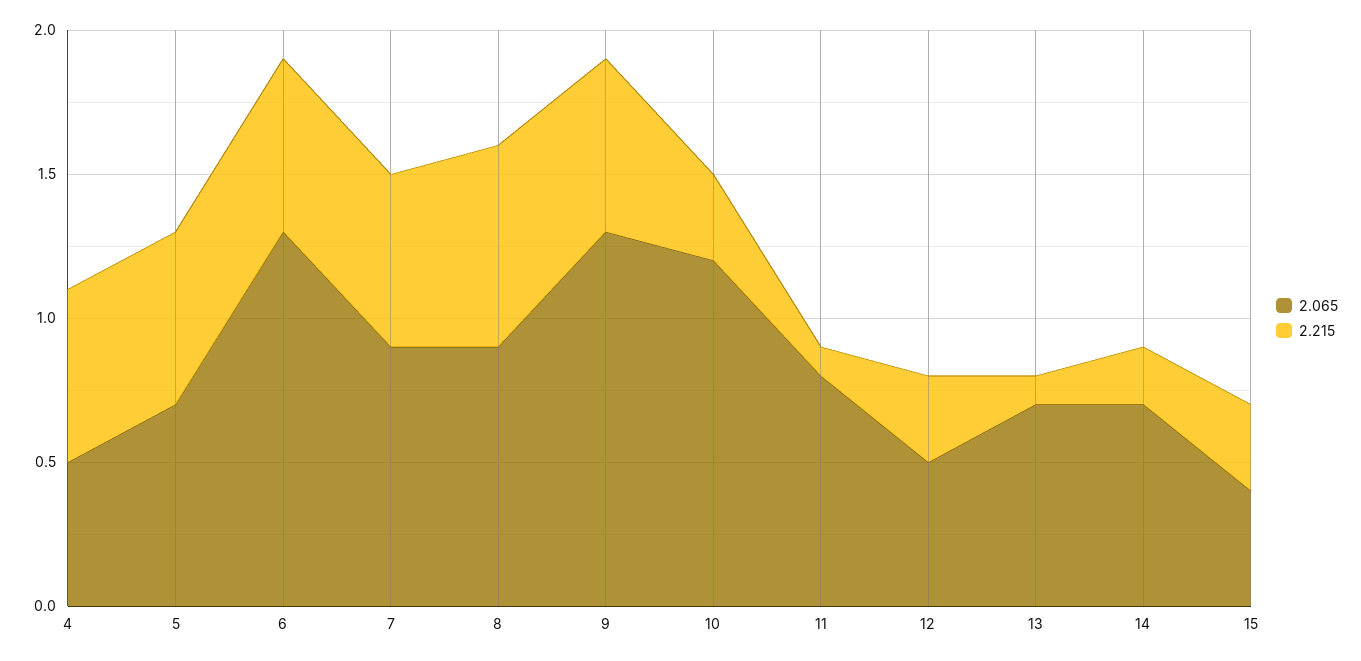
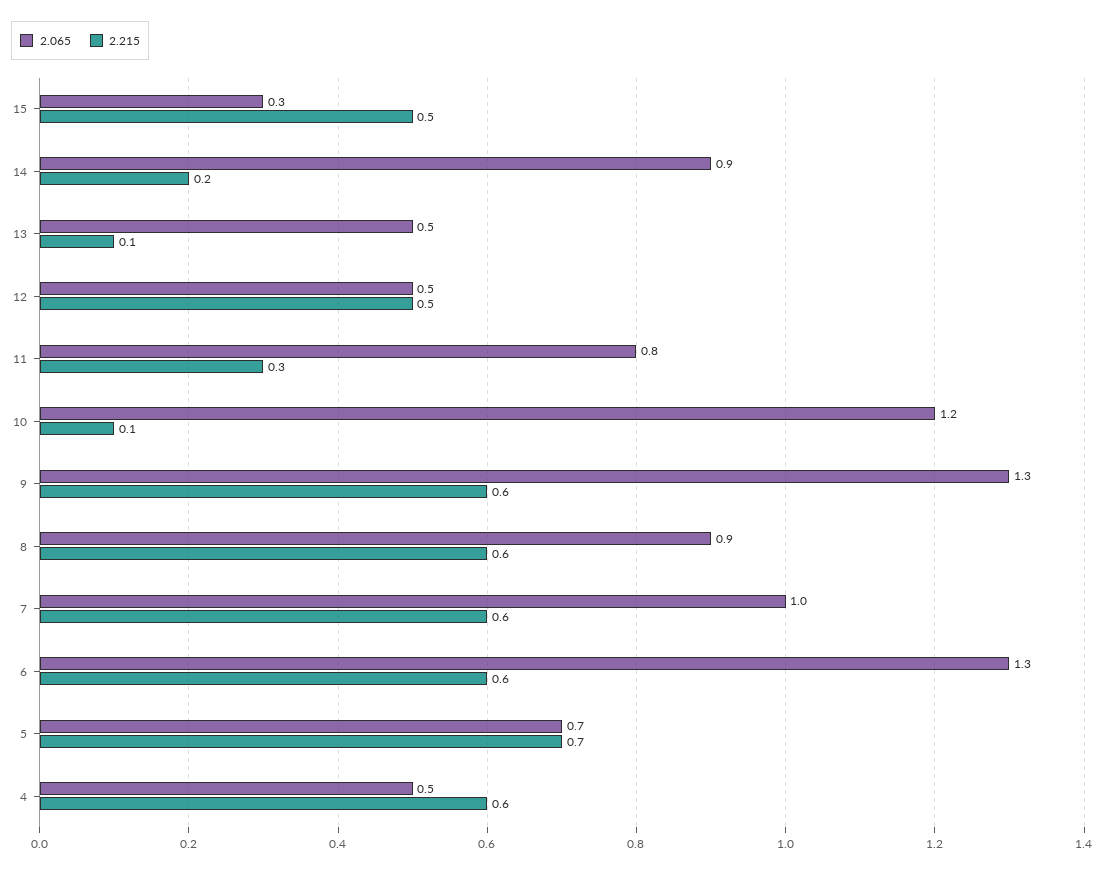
2.215, 5: 0.6 -> 0.7
2.065, 7: 0.9 -> 1
2.215, 8: 0.7 -> 0.6
2.215, 10: 0.3 -> 0.1
2.215, 11: 0.1 -> 0.3
2.215, 12: 0.3 -> 0.5
2.065, 13: 0.7 -> 0.5
2.065, 14: 0.7 -> 0.9
2.065, 15: 0.4 -> 0.3
2.215, 15: 0.3 -> 0.5

